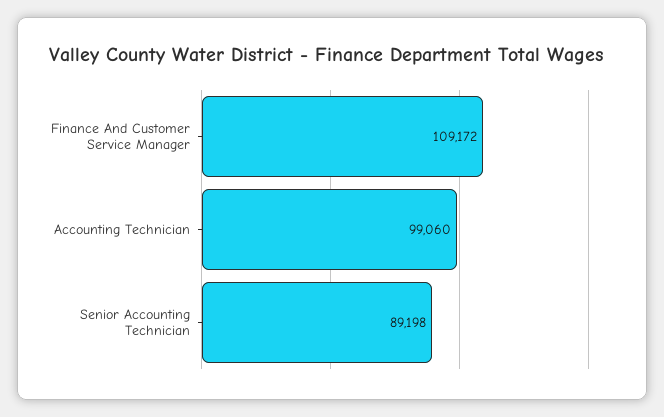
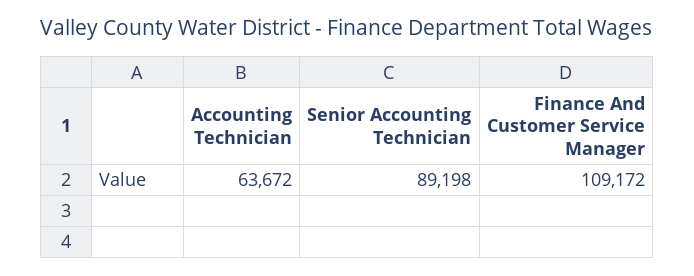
Accounting Technician: 99060 -> 63672

